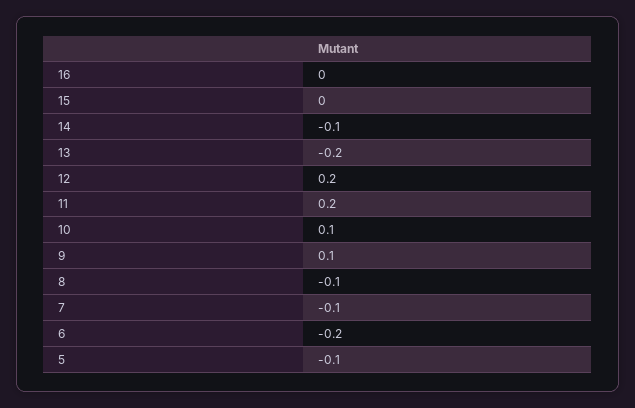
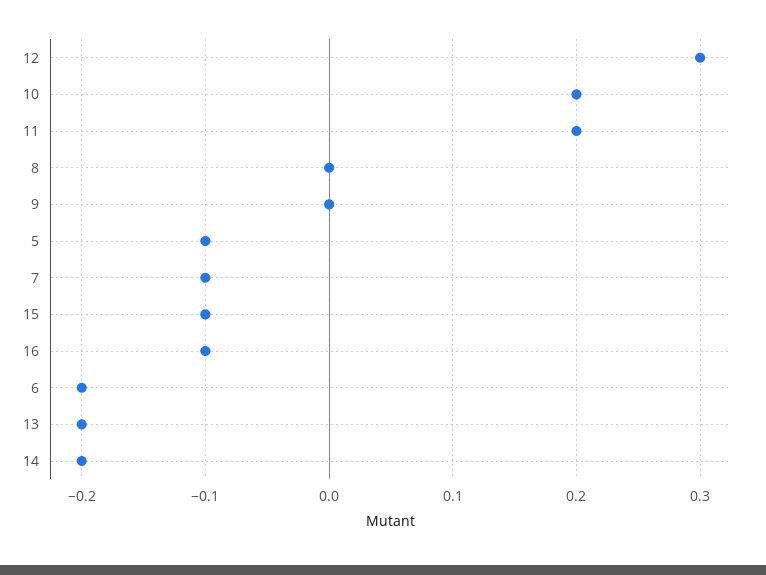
16: 0 -> -0.1
15: 0 -> -0.1
14: -0.1 -> -0.2
12: 0.2 -> 0.3
10: 0.1 -> 0.2
9: 0.1 -> 0
8: -0.1 -> 0

